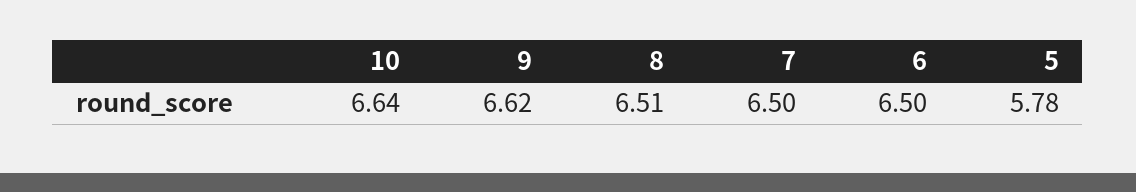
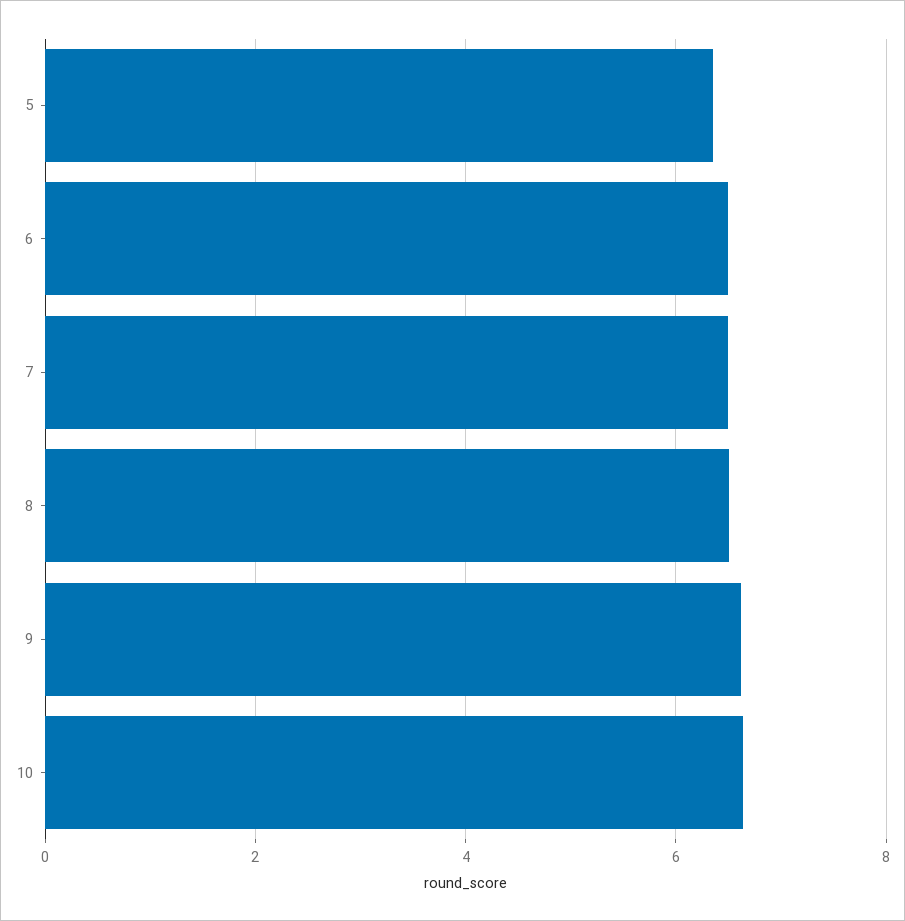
5: 5.78 -> 6.4

